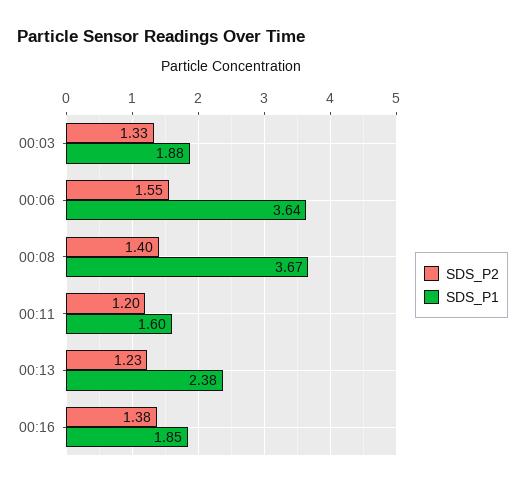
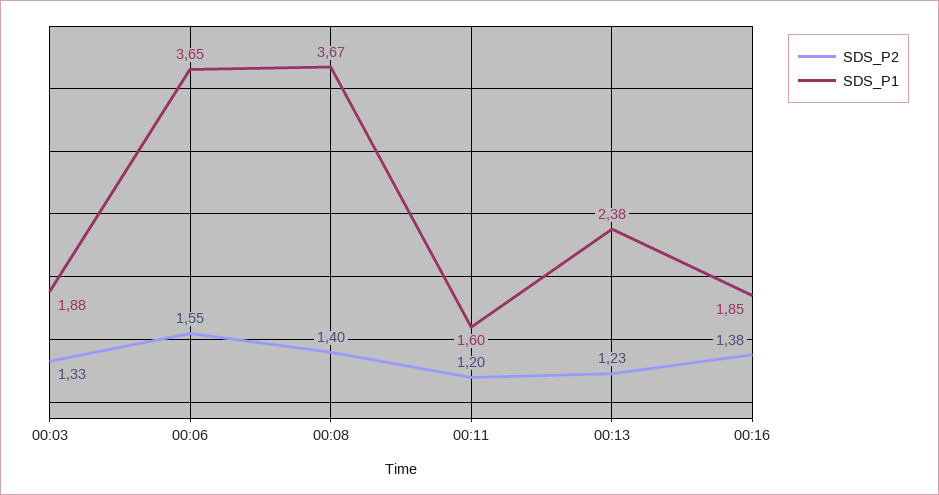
SDS_P1, 00:06: 3.64 -> 3.65

